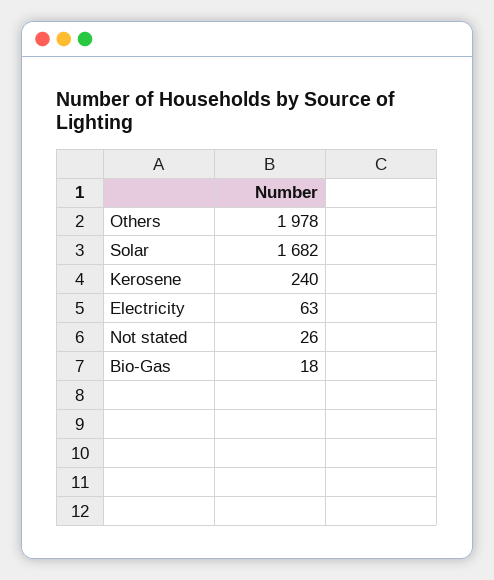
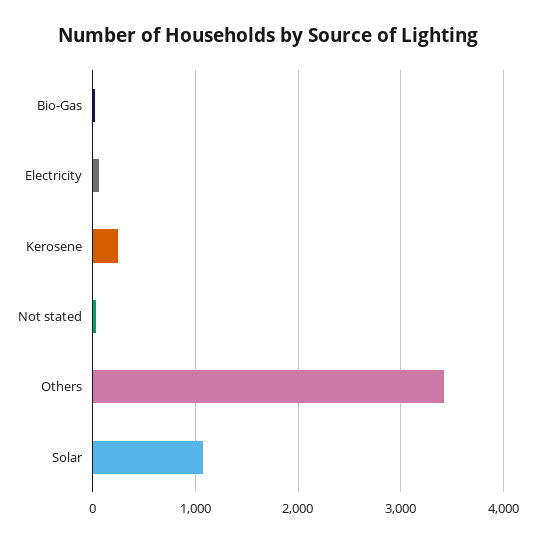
Others: 1978 -> 3400
Solar: 1682 -> 1100

